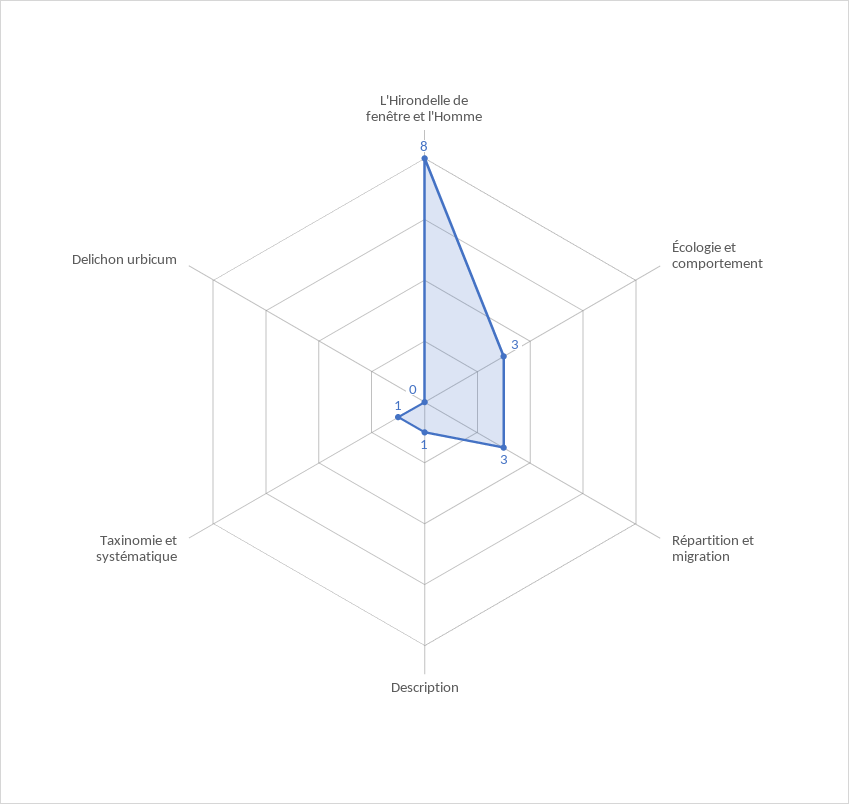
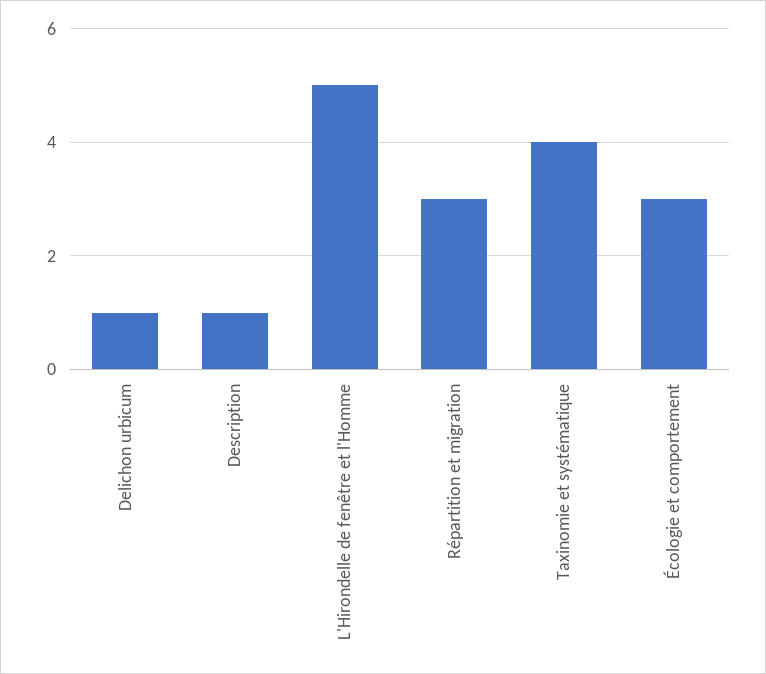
L'Hirondelle de fenêtre et l'Homme: 8 -> 5
Taxinomie et systématique: 1 -> 4
Delichon urbicum: 0 -> 1

